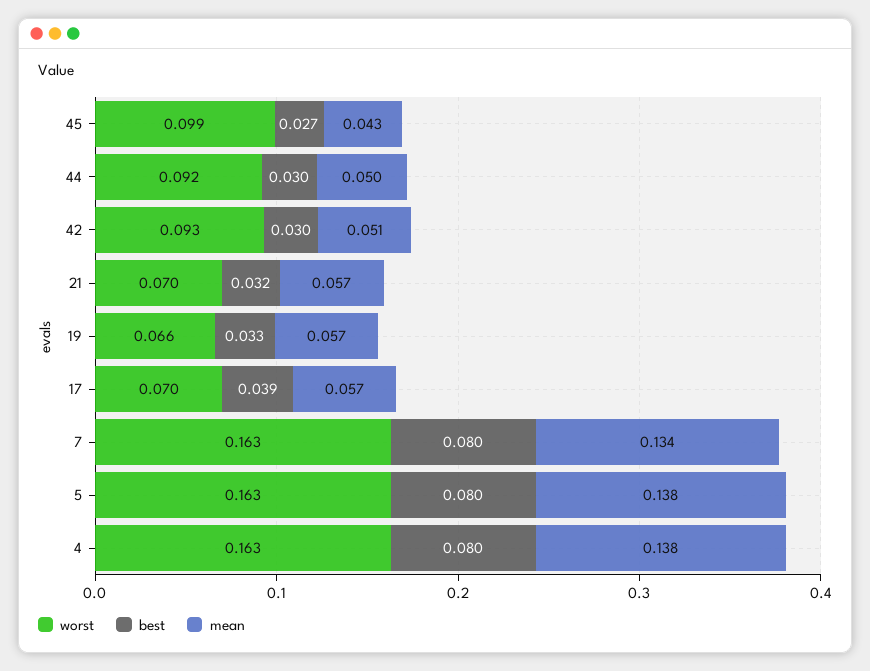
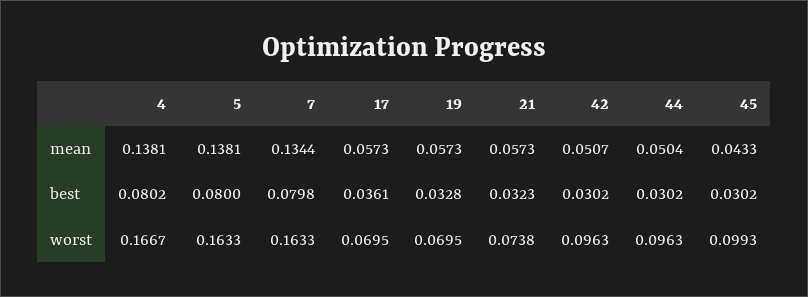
best, 45: 0.027 -> 0.0302
worst, 44: 0.092 -> 0.0963
worst, 42: 0.093 -> 0.0963
worst, 21: 0.07 -> 0.0738
worst, 19: 0.066 -> 0.0695
best, 17: 0.039 -> 0.0361
worst, 4: 0.163 -> 0.1667

